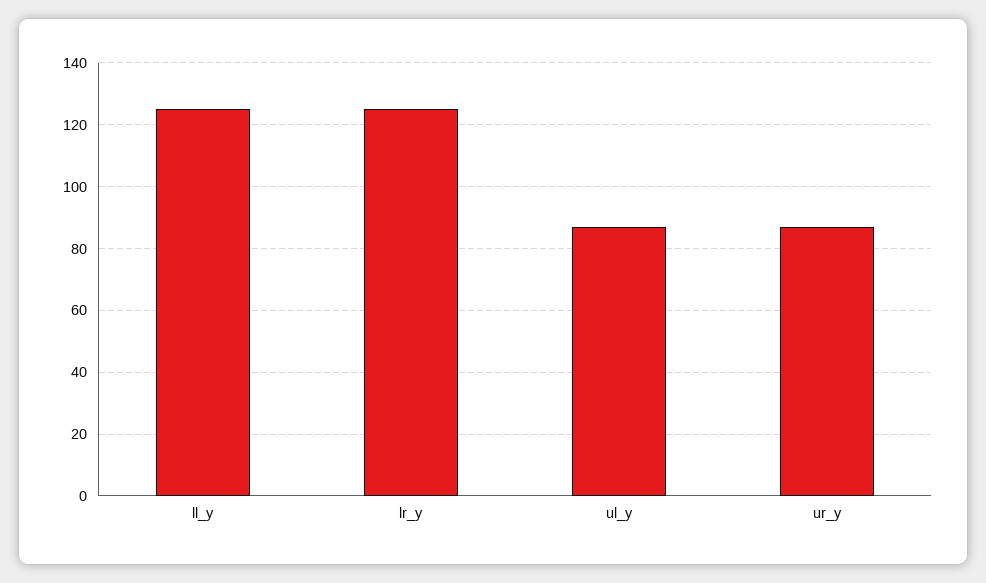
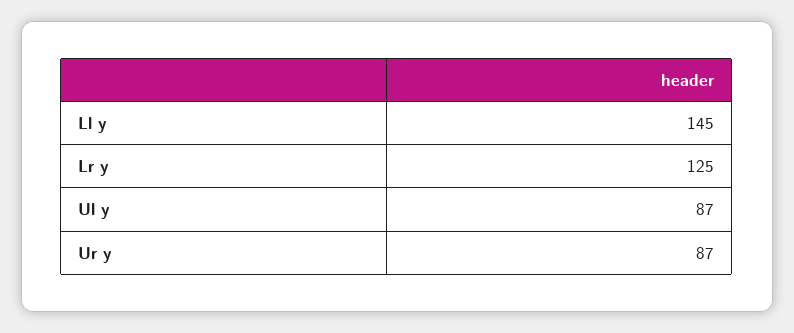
ll_y: 125 -> 145

